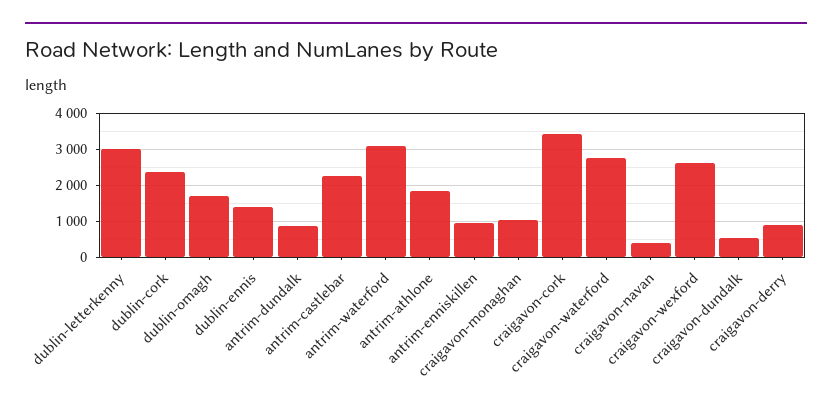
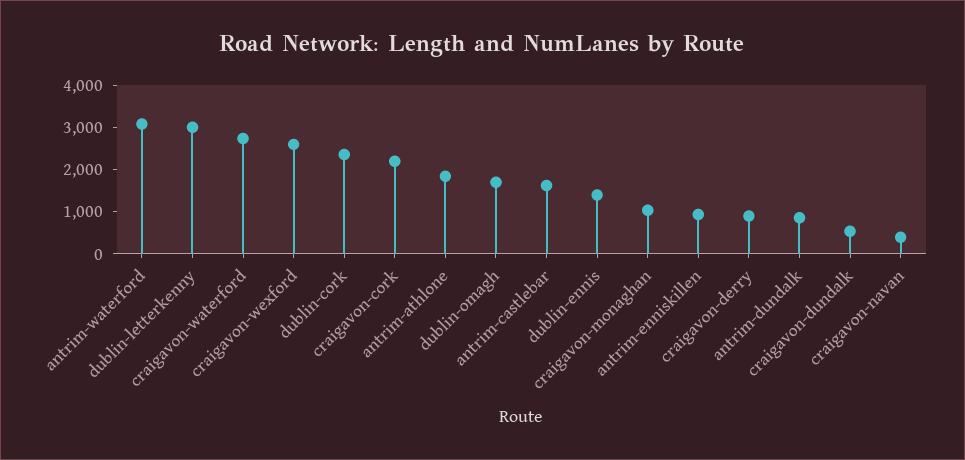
antrim-castlebar: 2200 -> 1600
craigavon-cork: 3400 -> 2200

